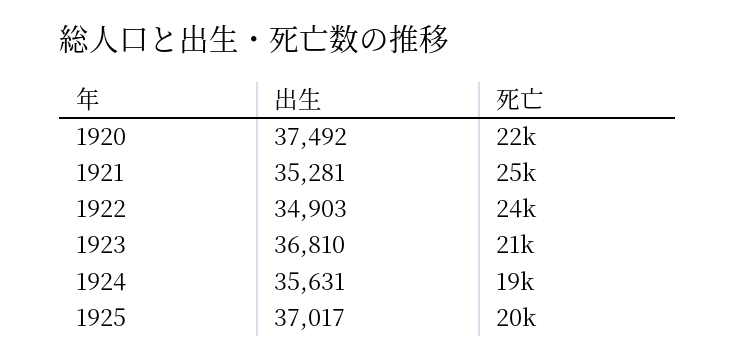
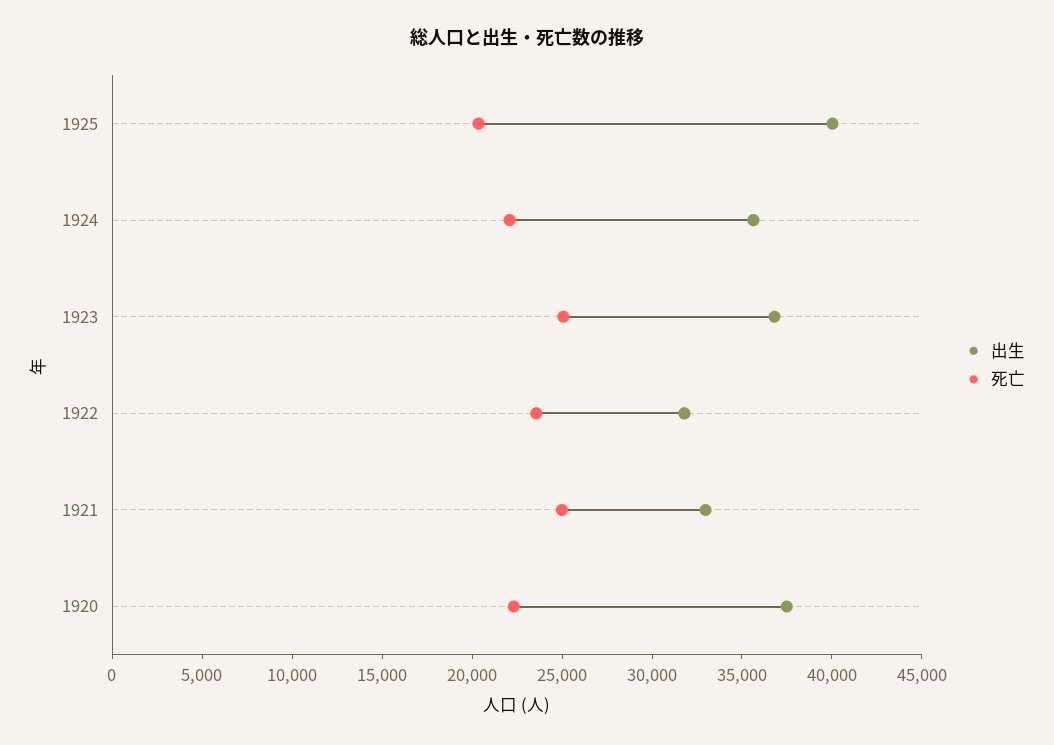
出生, 1921: 35281 -> 33000
出生, 1922: 34903 -> 32000
死亡, 1923: 21000 -> 25000
死亡, 1924: 19000 -> 22000
出生, 1925: 37017 -> 40000

